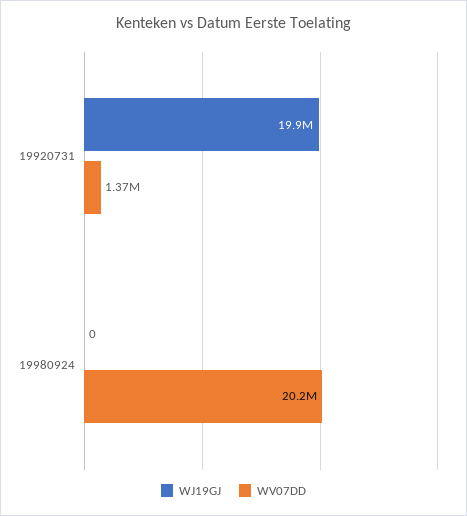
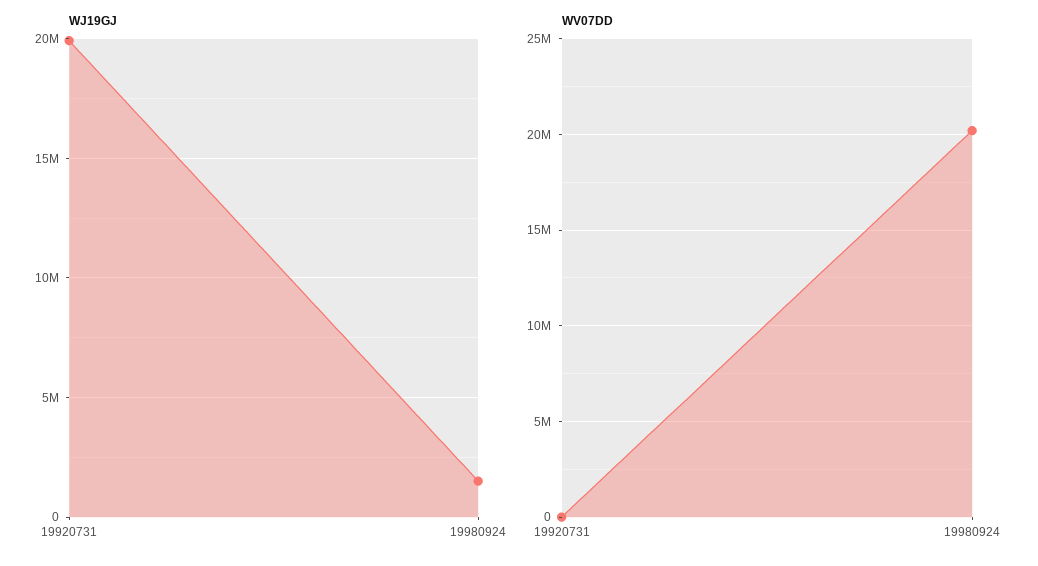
WV07DD, 19920731: 1370000 -> 0
WJ19GJ, 19980924: 0 -> 1500000

